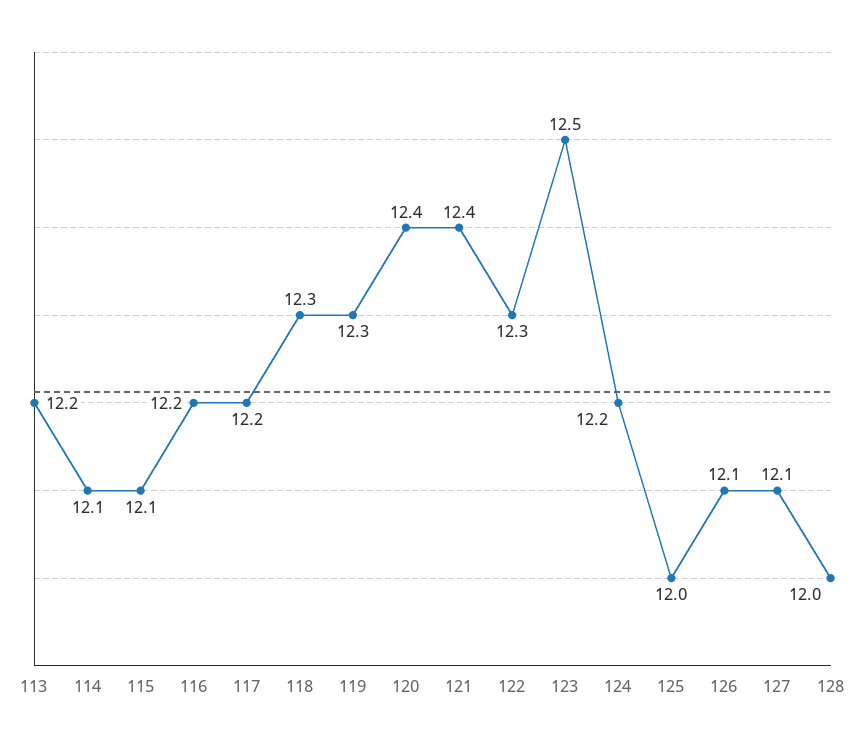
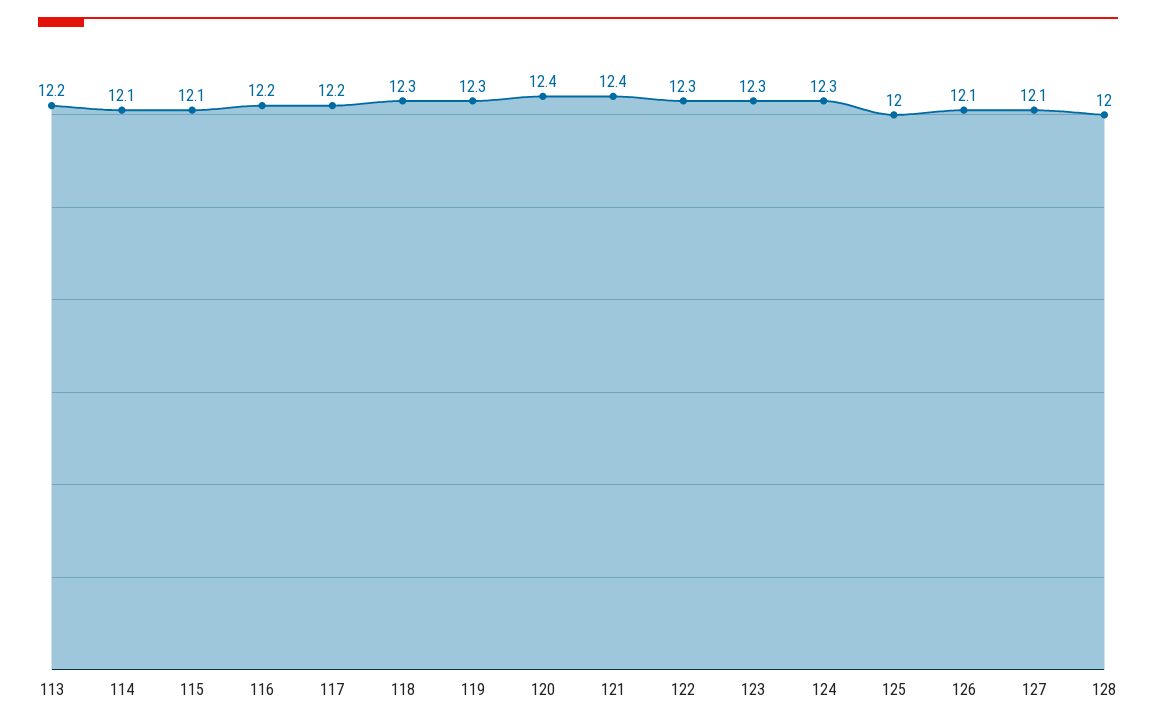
123: 12.5 -> 12.3
124: 12.2 -> 12.3

